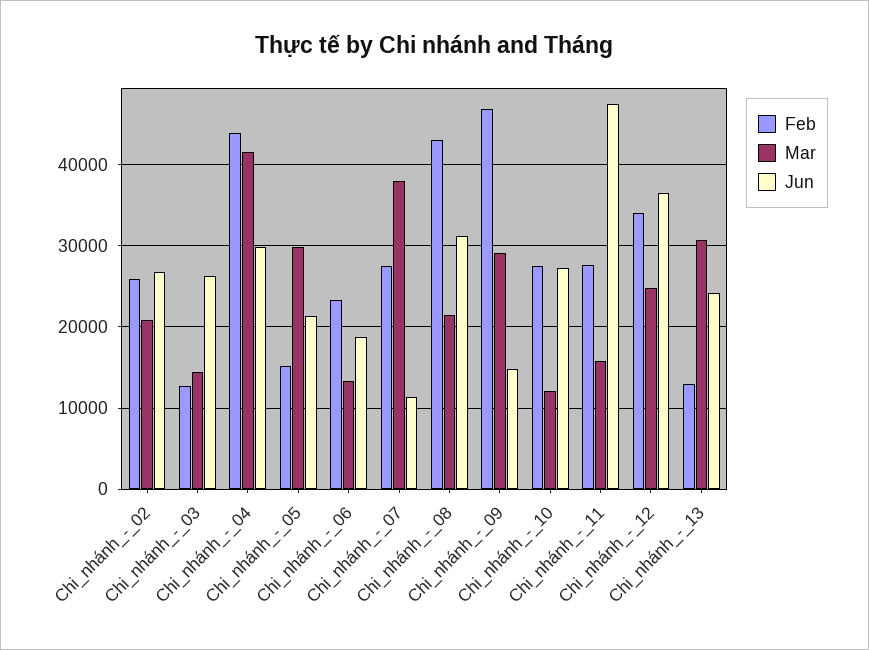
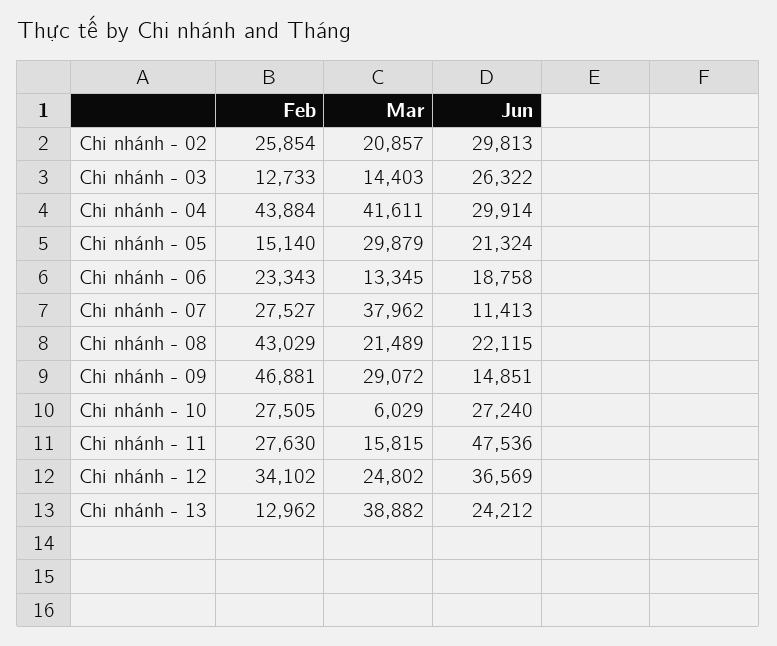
Jun, Chi_nhánh_-_02: 27000 -> 29813
Jun, Chi_nhánh_-_08: 31000 -> 22115
Mar, Chi_nhánh_-_10: 12000 -> 6029
Mar, Chi_nhánh_-_13: 31000 -> 38882

